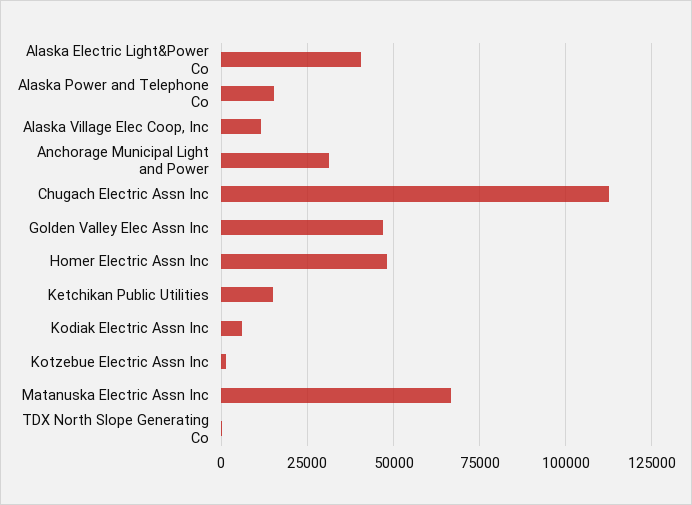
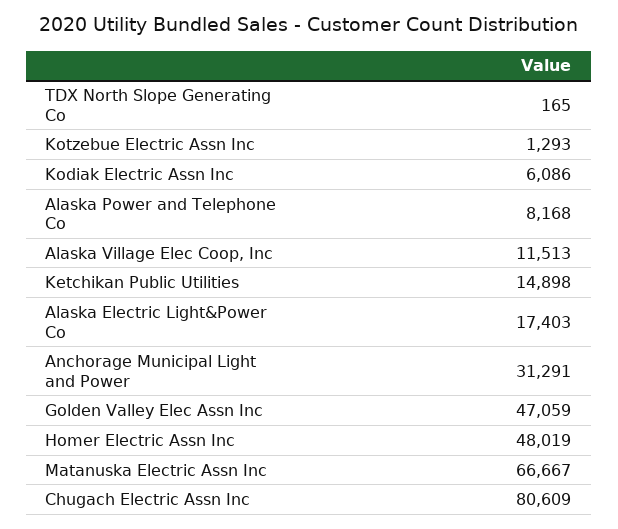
Alaska Electric Light&Power Co: 40000 -> 17403
Alaska Power and Telephone Co: 15000 -> 8168
Chugach Electric Assn Inc: 112500 -> 80609

